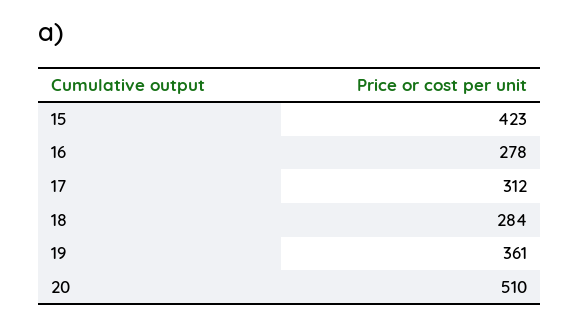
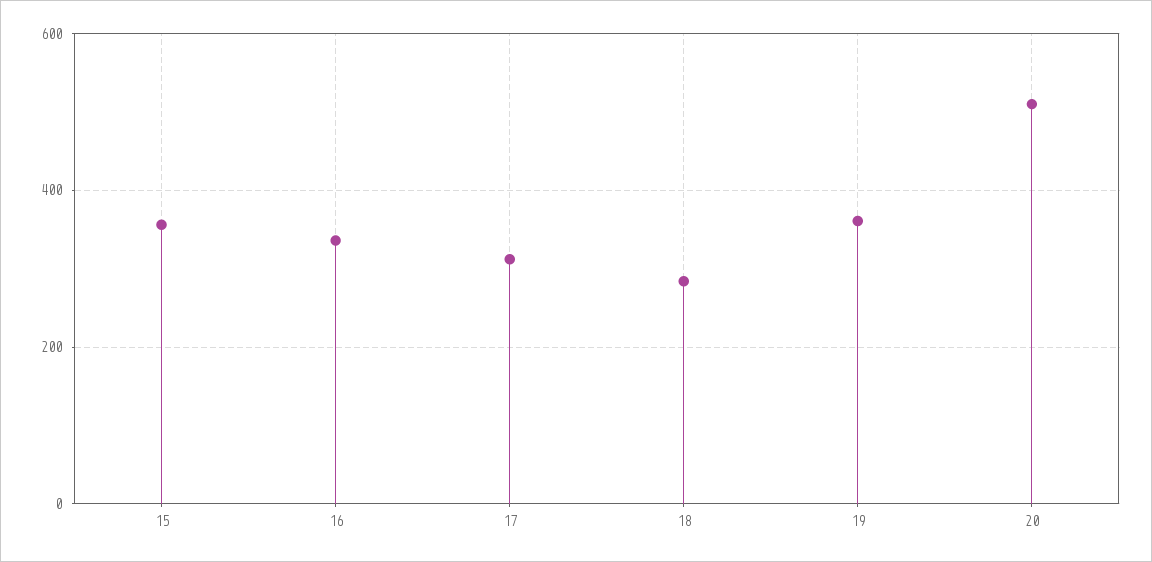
15: 423 -> 360
16: 278 -> 340

